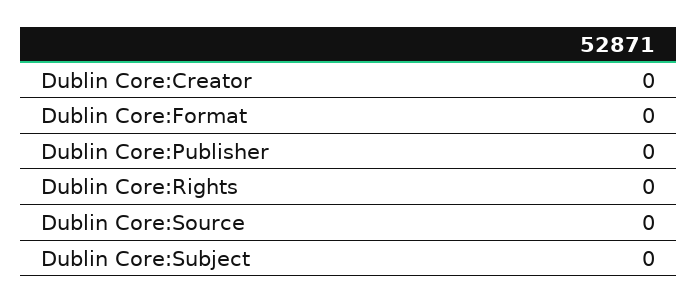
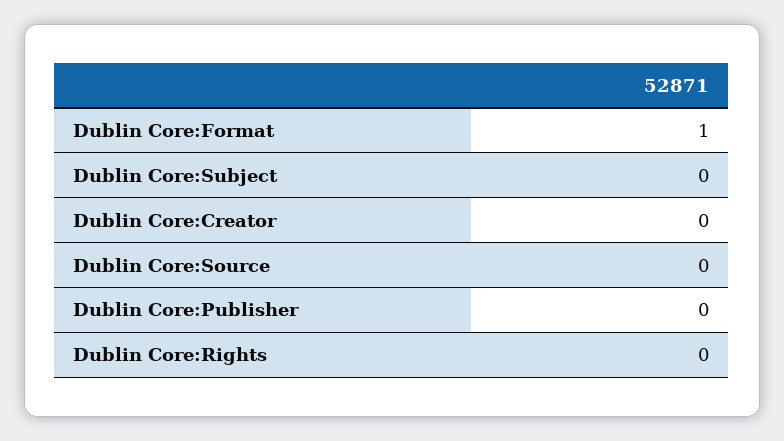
Dublin Core:Format: 0 -> 1

